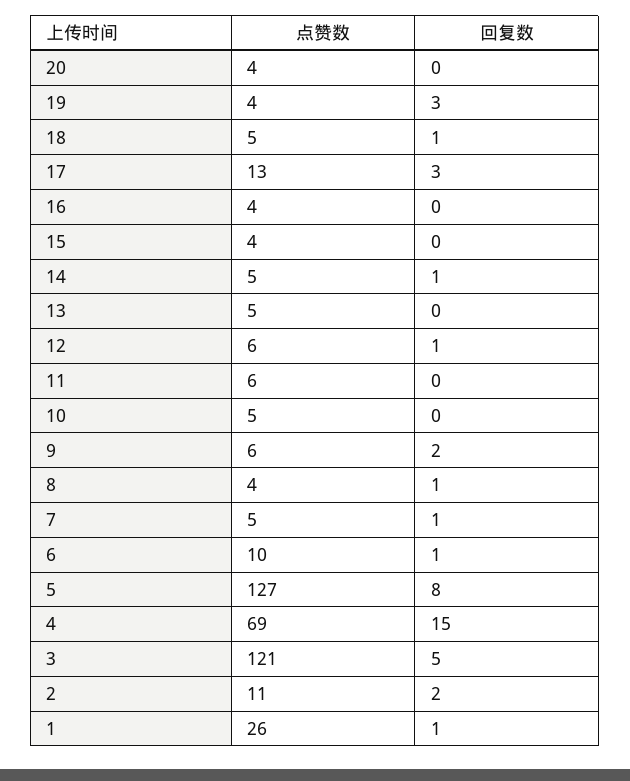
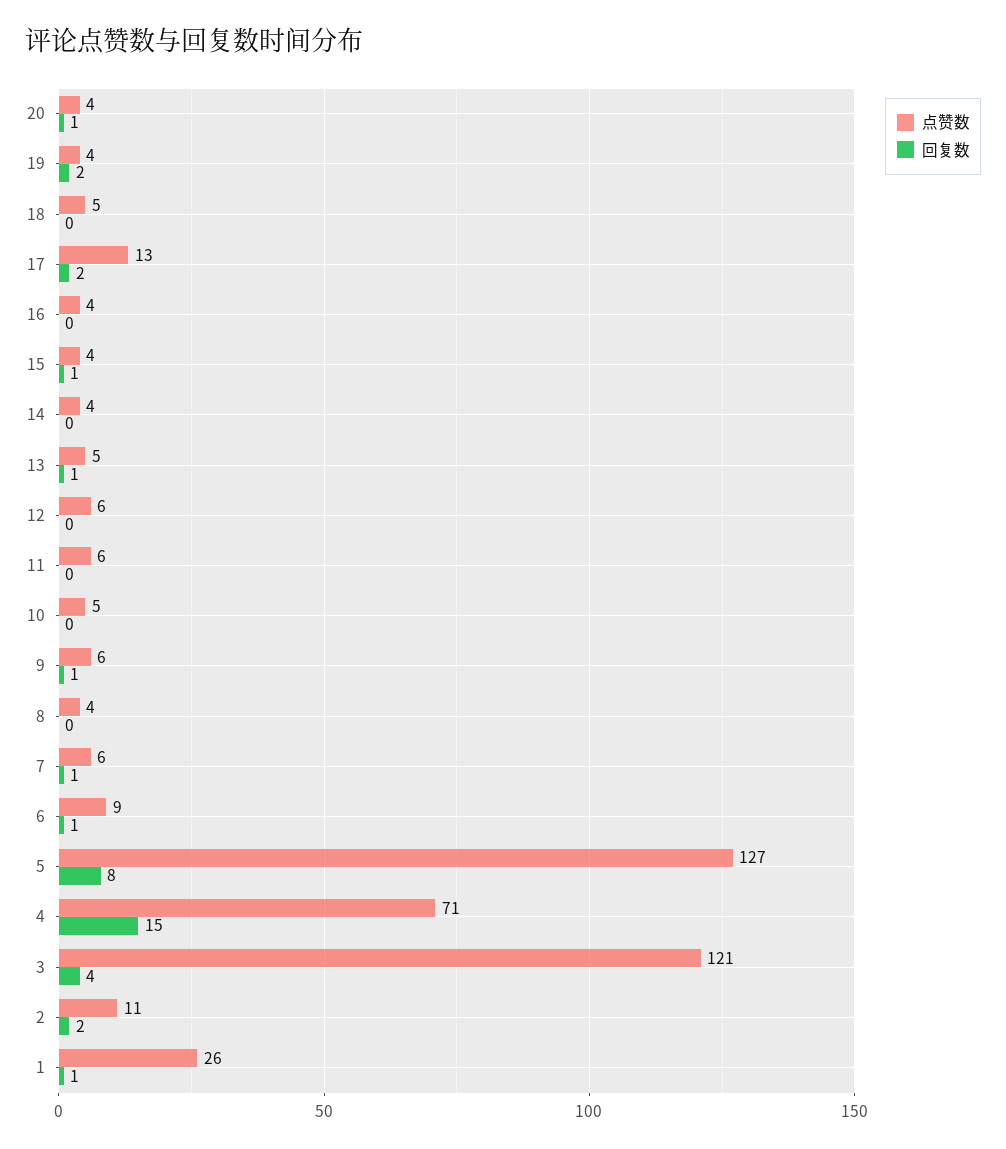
回复数, 20: 0 -> 1
回复数, 19: 3 -> 2
回复数, 18: 1 -> 0
回复数, 17: 3 -> 2
回复数, 15: 0 -> 1
点赞数, 14: 5 -> 4
回复数, 14: 1 -> 0
回复数, 13: 0 -> 1
回复数, 12: 1 -> 0
回复数, 9: 2 -> 1
回复数, 8: 1 -> 0
点赞数, 7: 5 -> 6
点赞数, 6: 10 -> 9
点赞数, 4: 69 -> 71
回复数, 3: 5 -> 4

